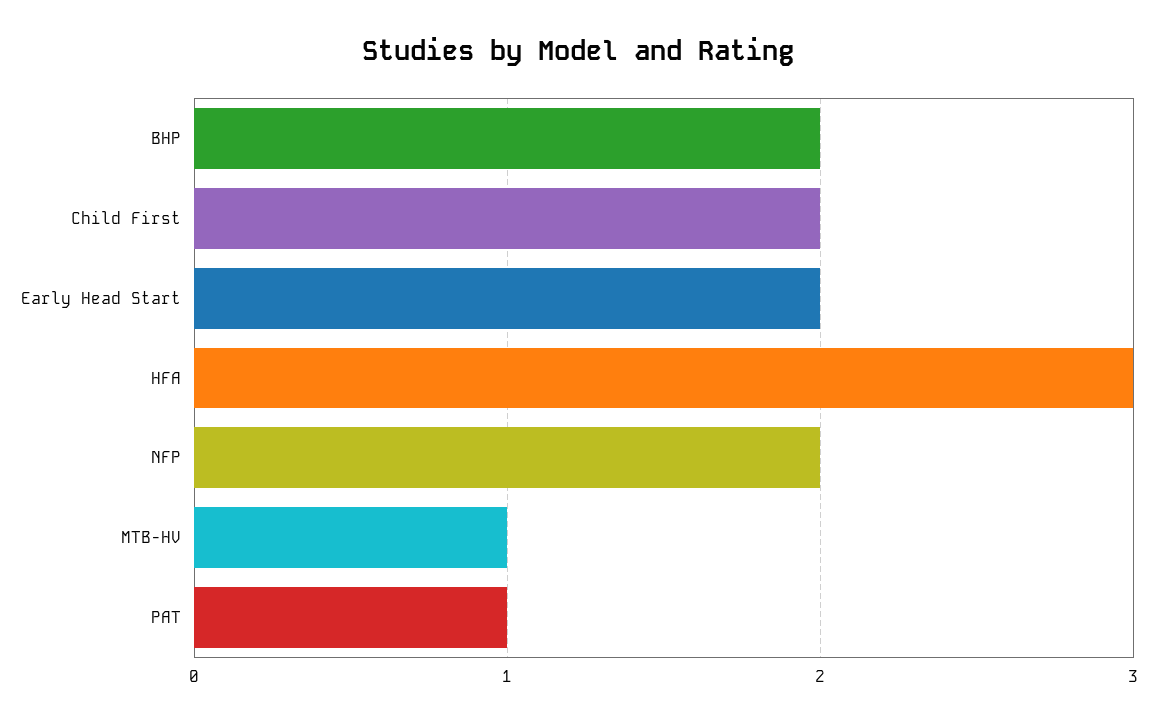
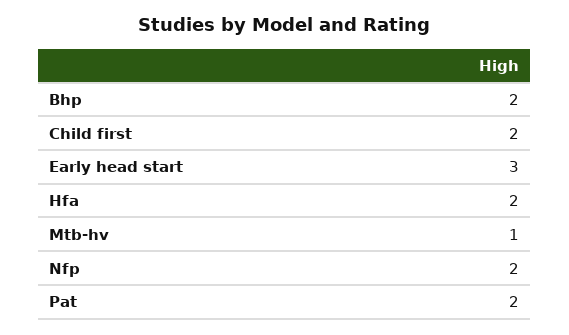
Early Head Start: 2 -> 3
HFA: 3 -> 2
PAT: 1 -> 2

